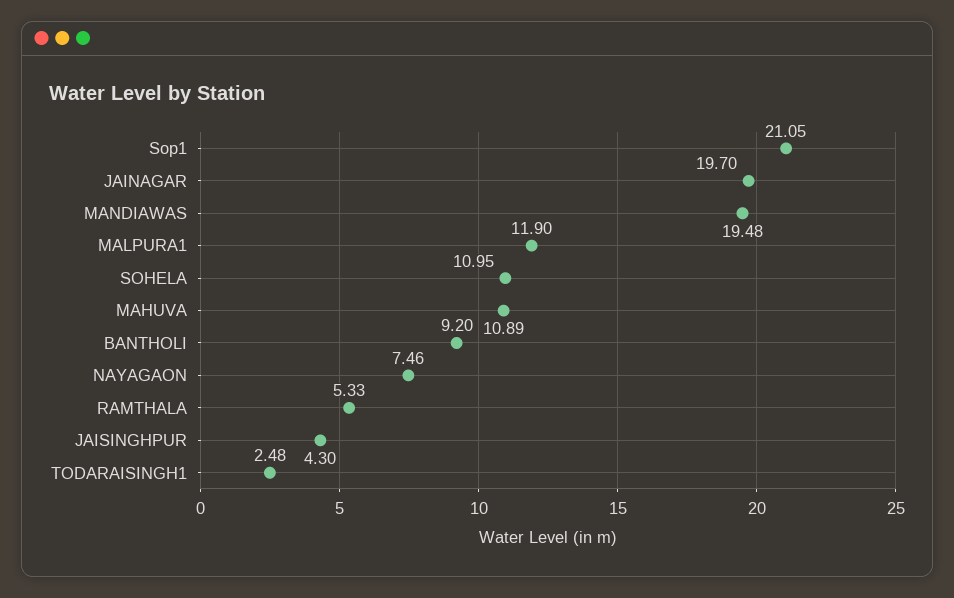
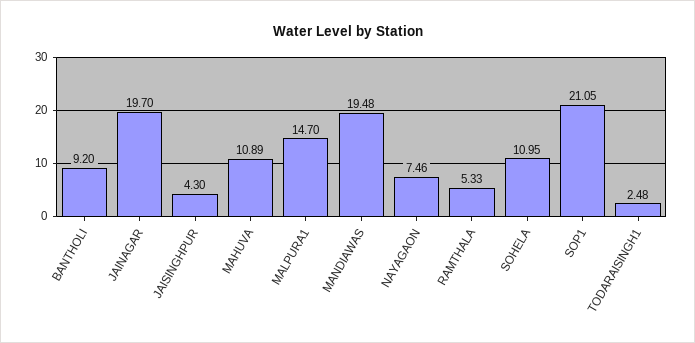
MALPURA1: 11.9 -> 14.7

